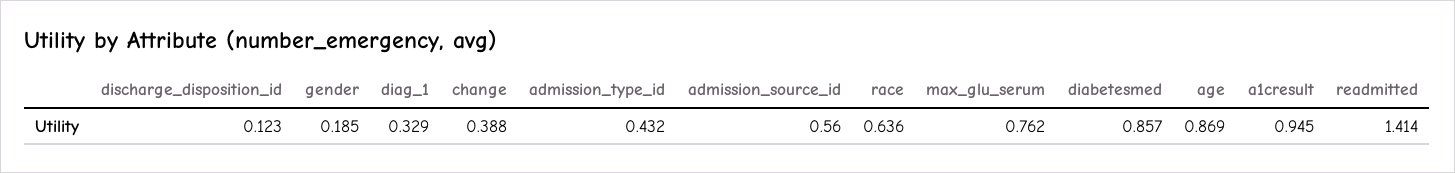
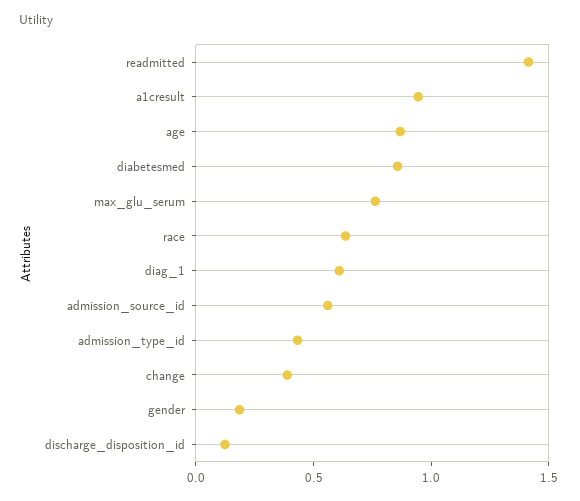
diag_1: 0.329 -> 0.6

